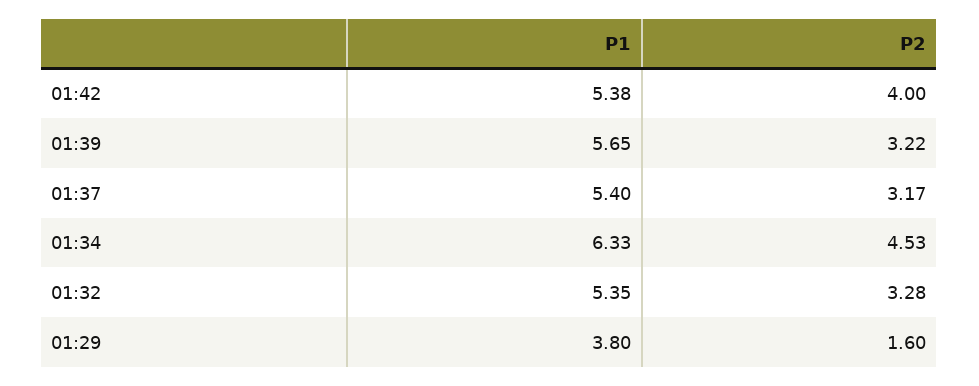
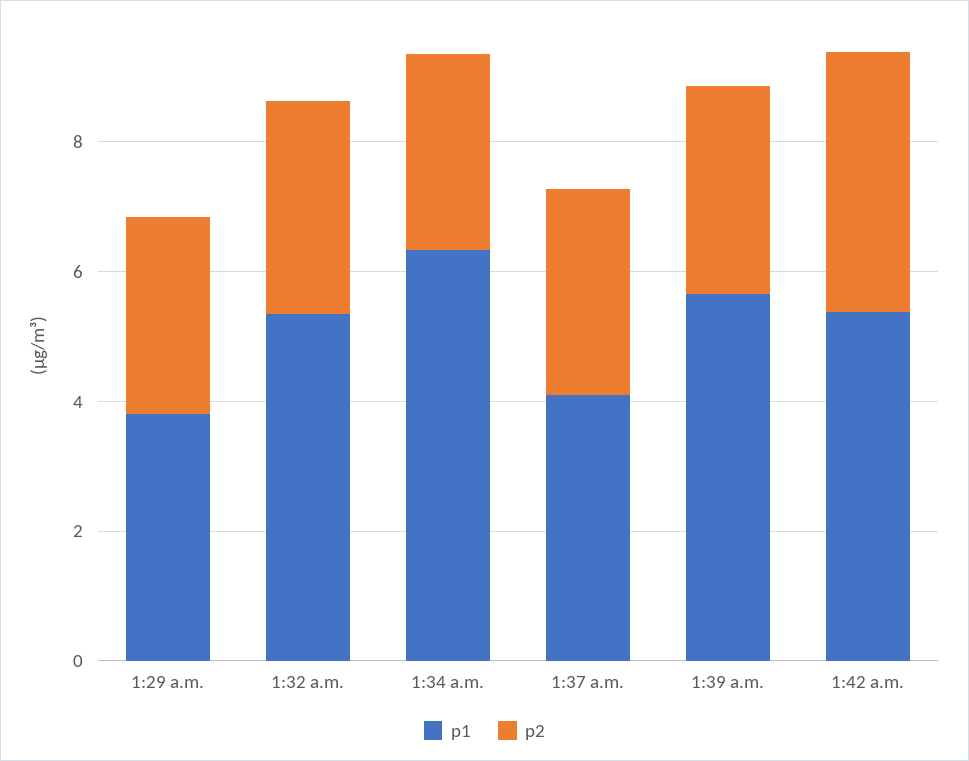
P1, 01:37: 5.4 -> 4
P2, 01:34: 4.53 -> 3
P2, 01:29: 1.6 -> 3

